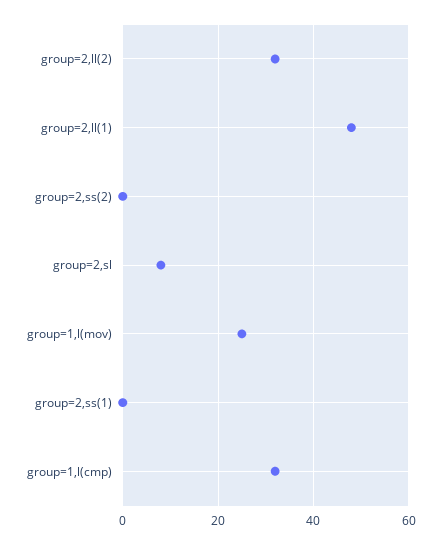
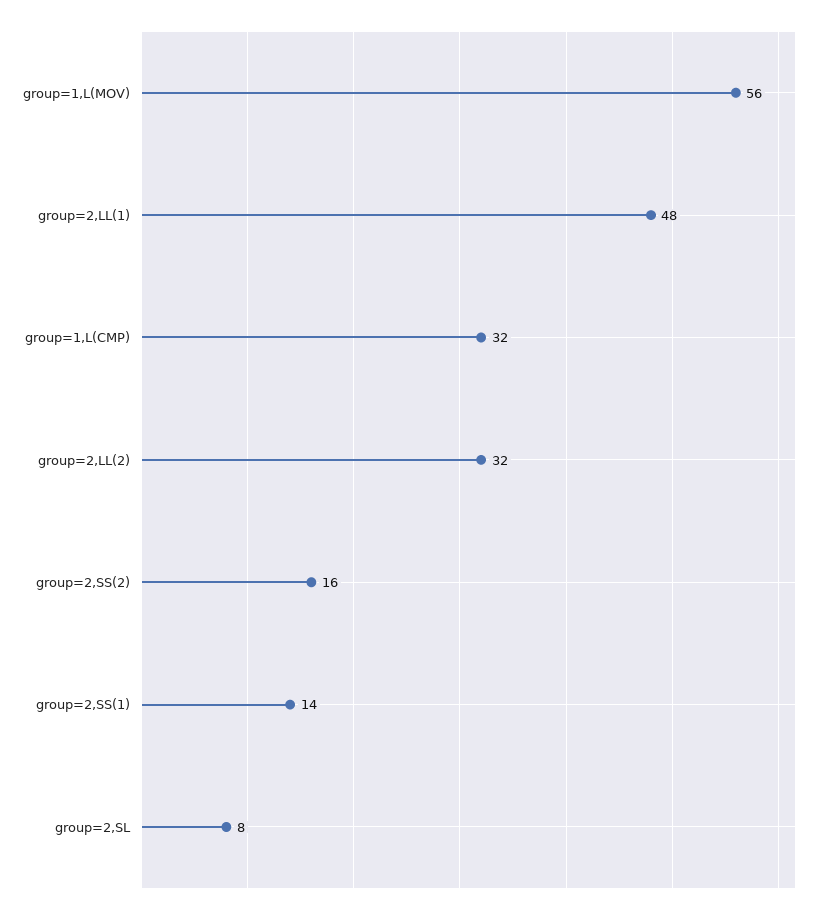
group=2,ss(2): 0 -> 16
group=1,l(mov): 25 -> 56
group=2,ss(1): 0 -> 14

